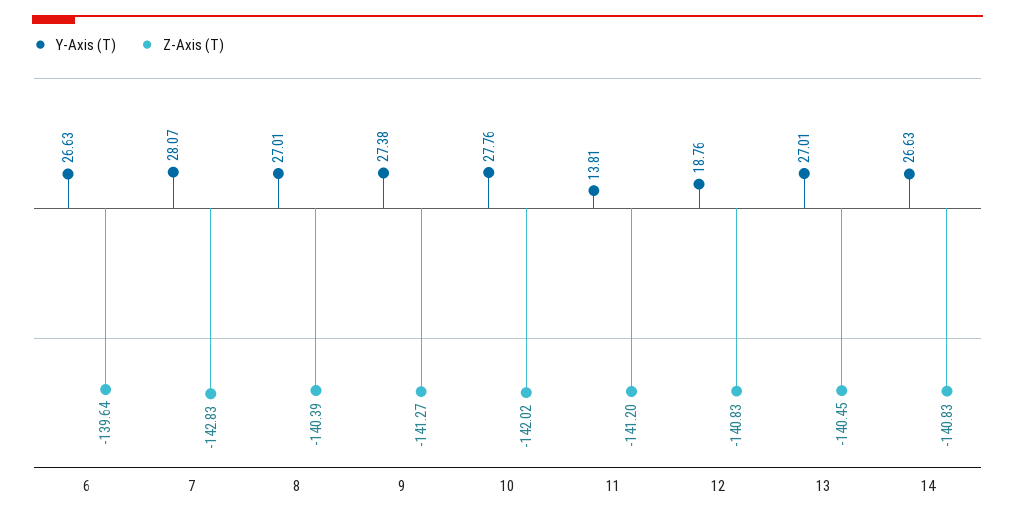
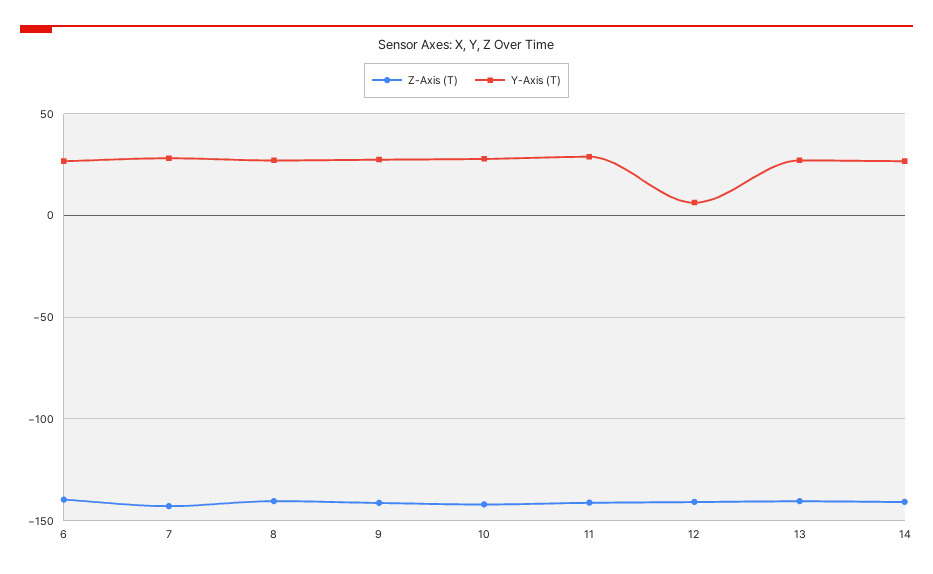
Y-Axis (T), 11: 13.81 -> 30
Y-Axis (T), 12: 18.76 -> 5

